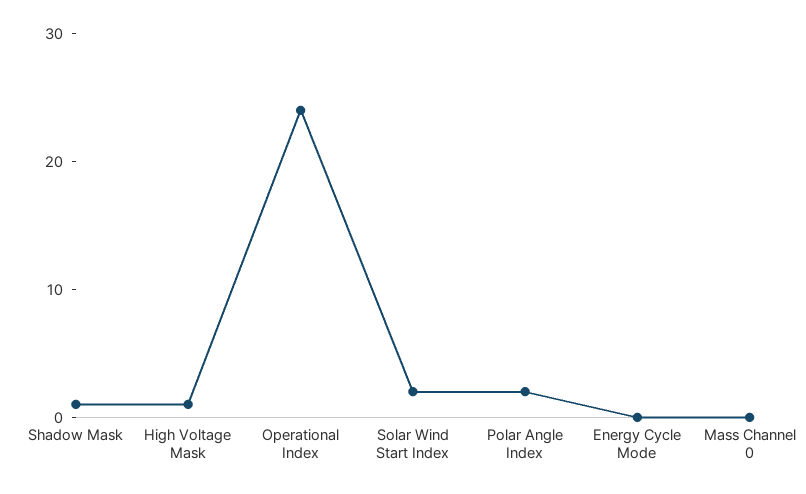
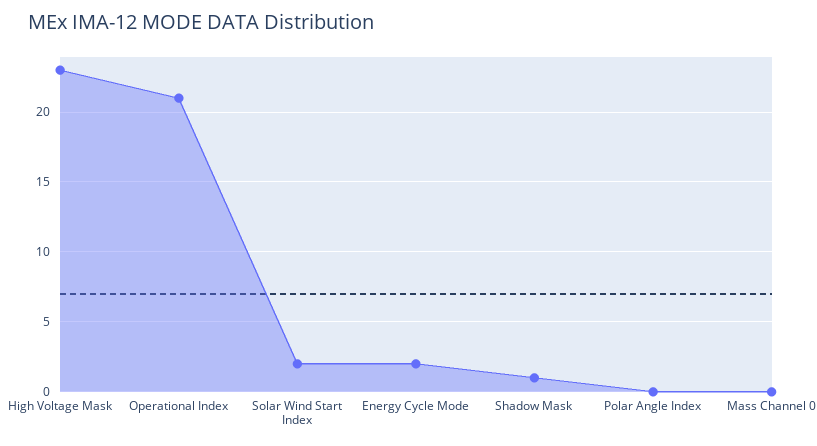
High Voltage Mask: 1 -> 23
Operational Index: 24 -> 21
Polar Angle Index: 2 -> 0
Energy Cycle Mode: 0 -> 2

